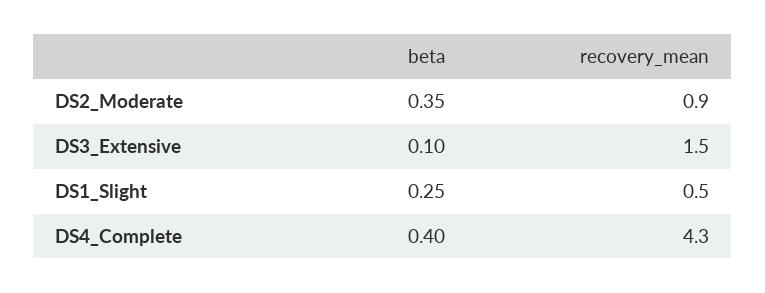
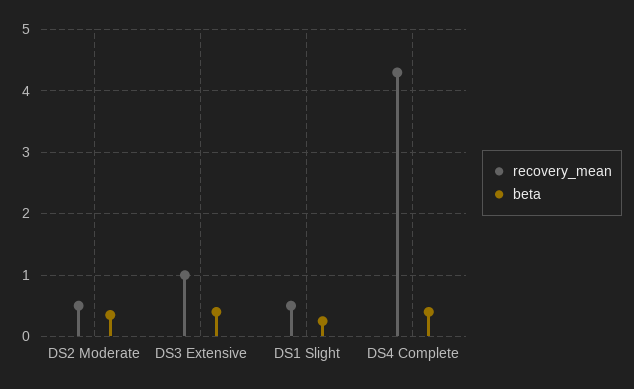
recovery_mean, DS2_Moderate: 0.9 -> 0.5
beta, DS3_Extensive: 0.1 -> 0.4
recovery_mean, DS3_Extensive: 1.5 -> 1

